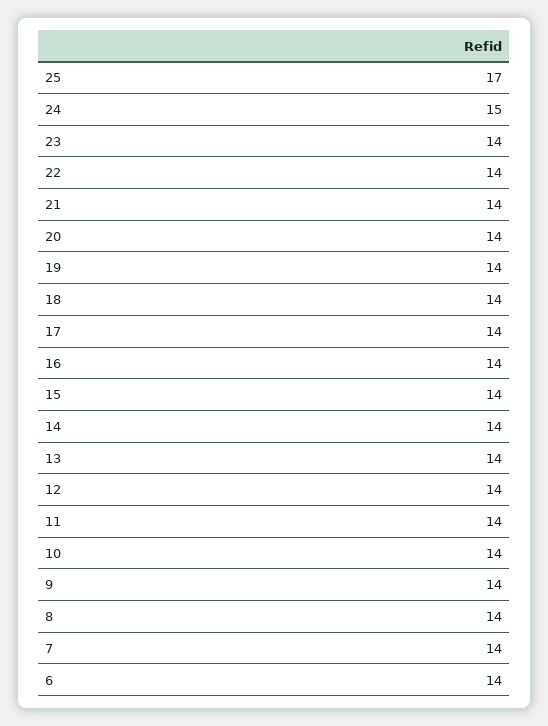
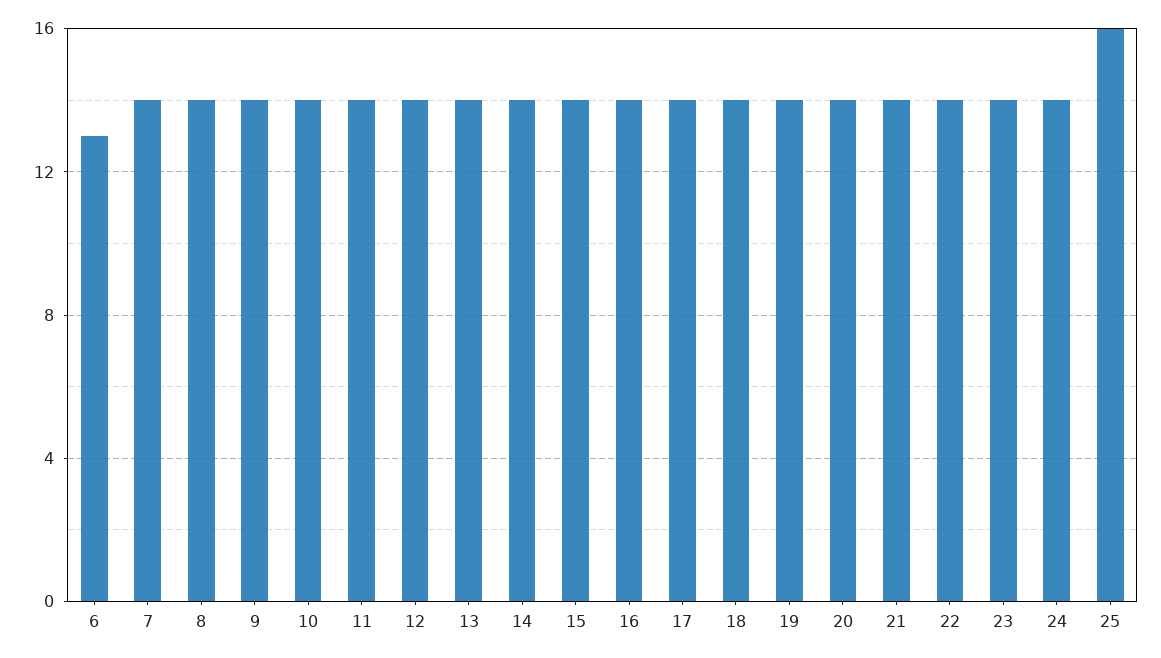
25: 17 -> 16
24: 15 -> 14
6: 14 -> 13

